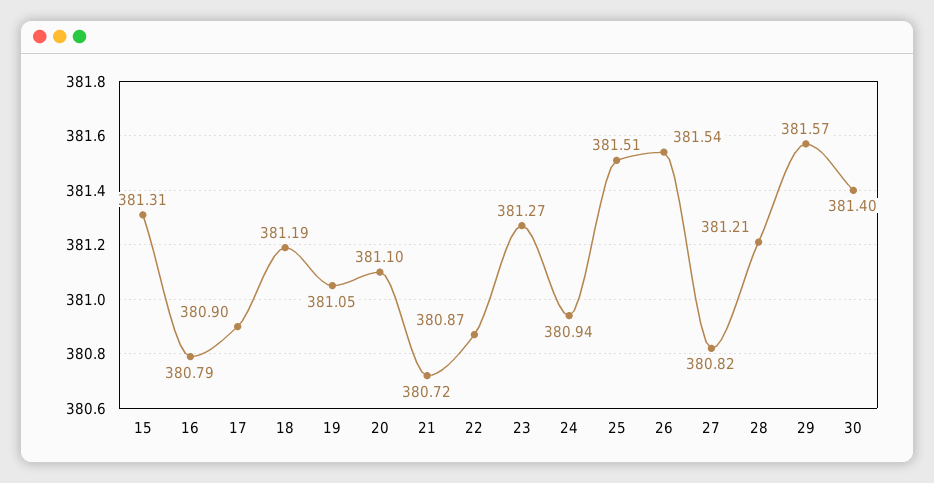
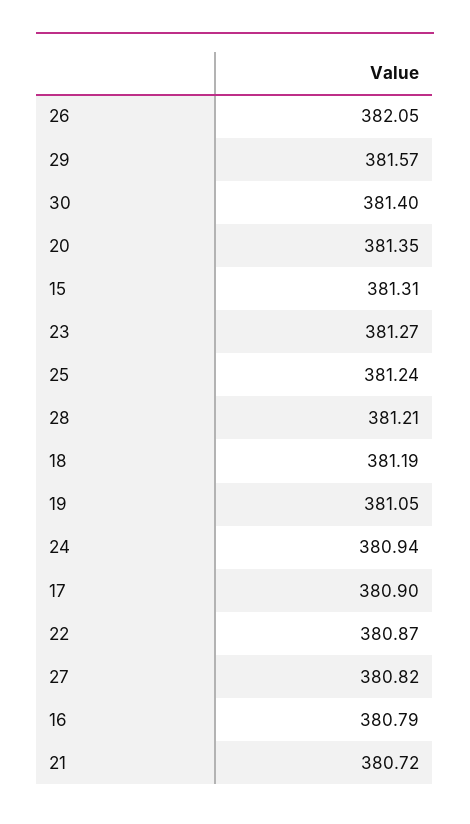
20: 381.1 -> 381.35
25: 381.51 -> 381.24
26: 381.54 -> 382.05

